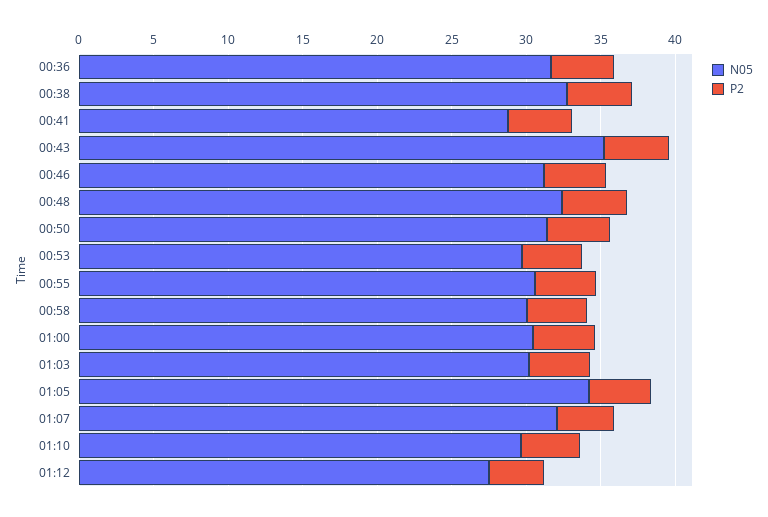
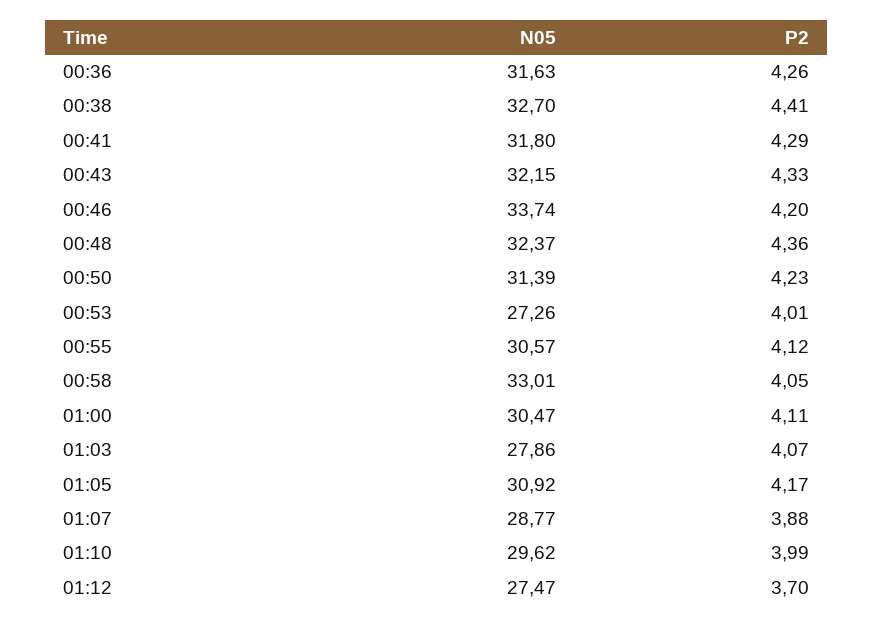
N05, 00:41: 29 -> 31.8
N05, 00:43: 35 -> 32.15
N05, 00:46: 31 -> 33.74
N05, 00:53: 30 -> 27.26
N05, 00:58: 30 -> 33.01
N05, 01:03: 30 -> 27.86
N05, 01:05: 34 -> 30.92
N05, 01:07: 32 -> 28.77

